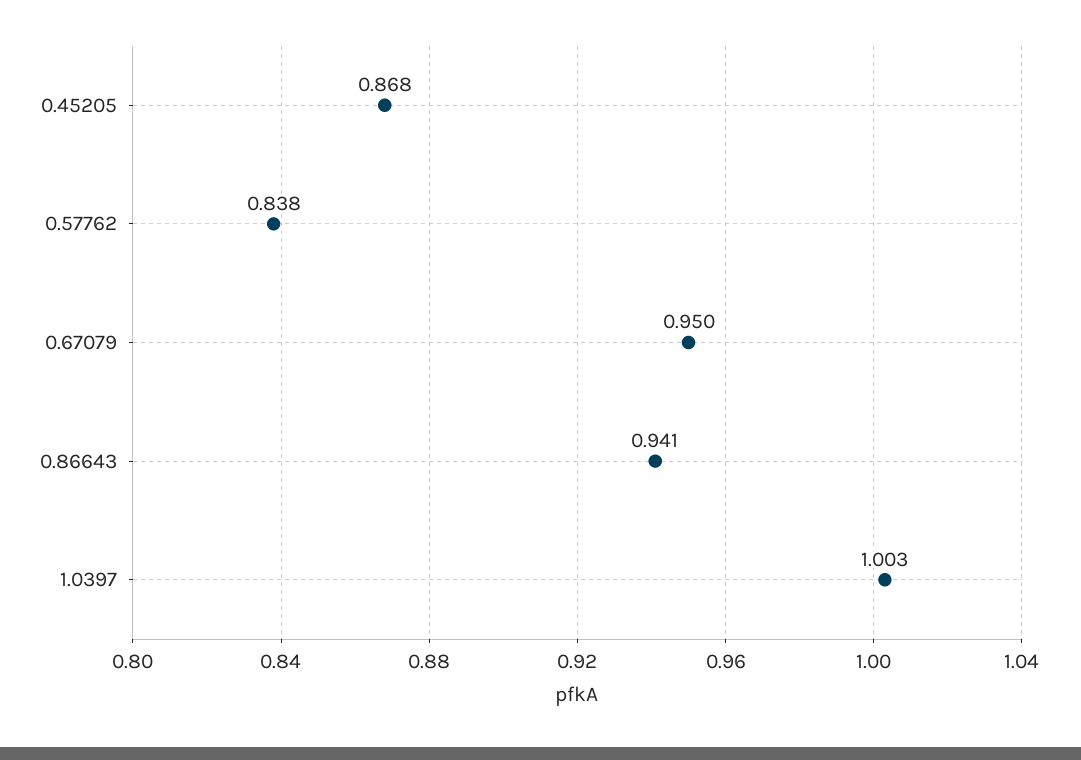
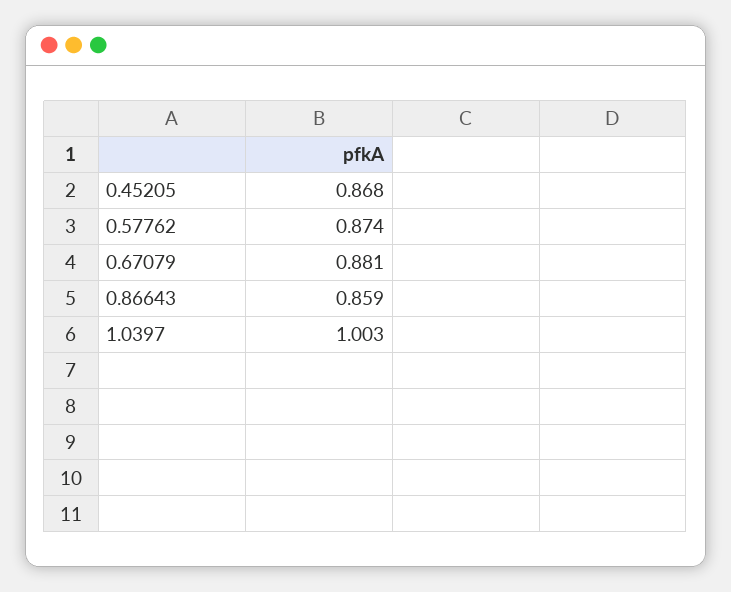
0.57762: 0.838 -> 0.874
0.67079: 0.95 -> 0.881
0.86643: 0.941 -> 0.859

